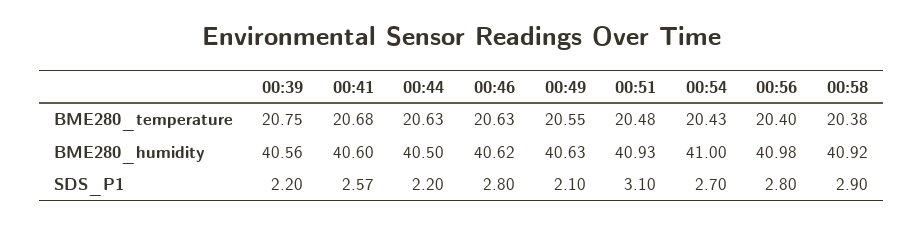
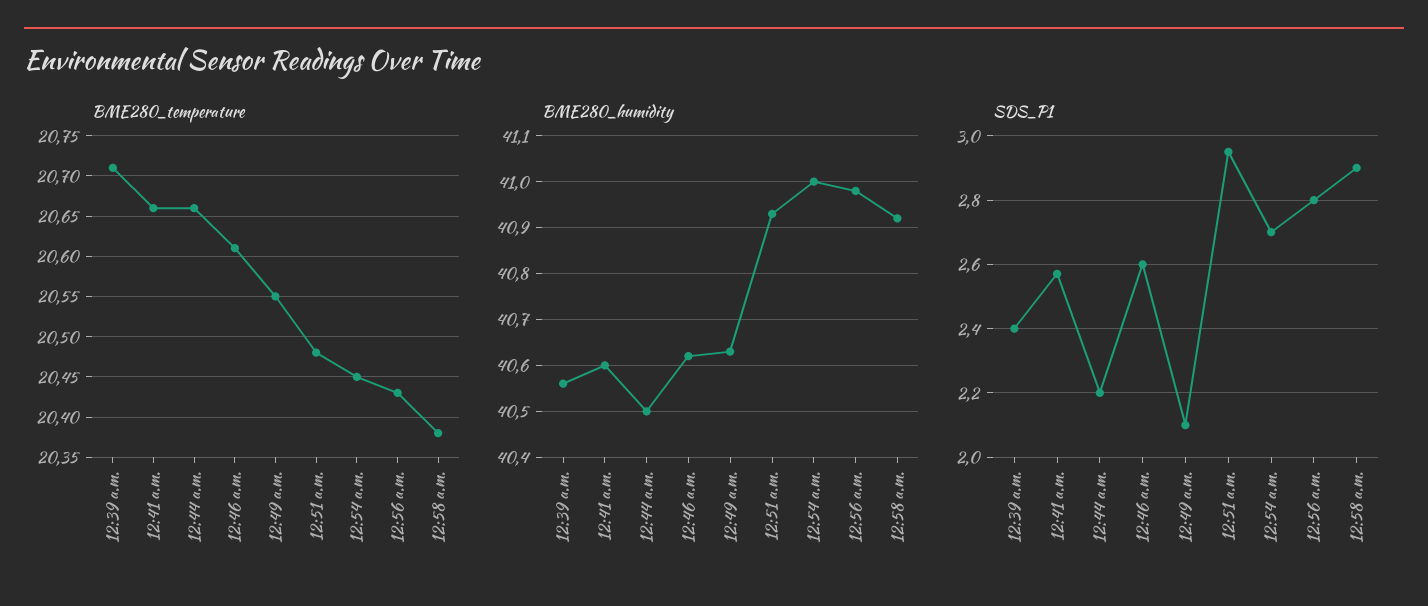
BME280_temperature, 00:39: 20.75 -> 20.71
BME280_temperature, 00:41: 20.68 -> 20.66
BME280_temperature, 00:44: 20.63 -> 20.66
BME280_temperature, 00:46: 20.63 -> 20.61
BME280_temperature, 00:54: 20.43 -> 20.45
BME280_temperature, 00:56: 20.4 -> 20.43
SDS_P1, 00:39: 2.2 -> 2.4
SDS_P1, 00:46: 2.8 -> 2.6
SDS_P1, 00:51: 3.1 -> 2.95

